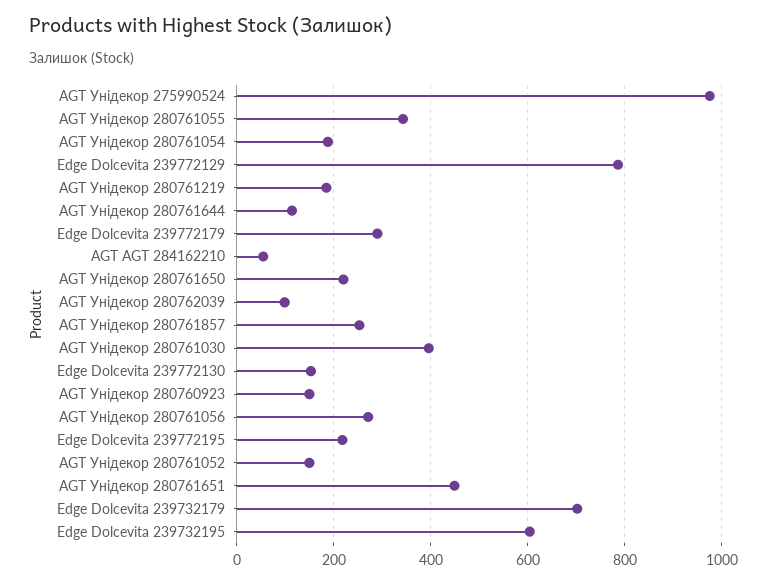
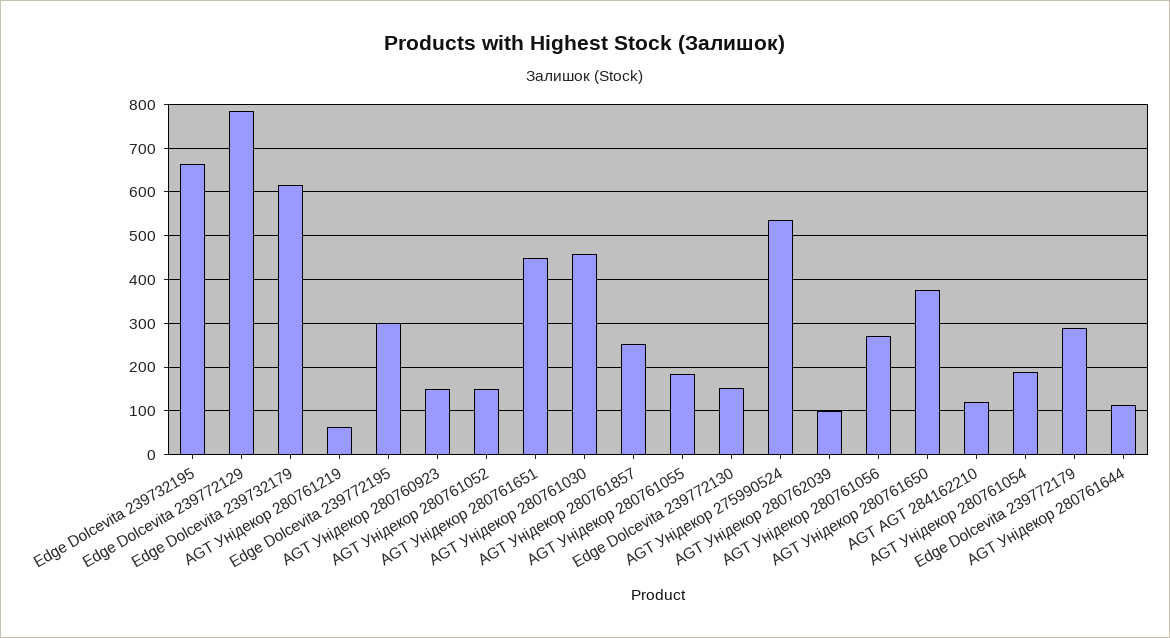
AGT Унідекор 275990524: 980 -> 540
AGT Унідекор 280761055: 340 -> 180
AGT Унідекор 280761219: 180 -> 60
AGT AGT 284162210: 60 -> 120
AGT Унідекор 280761650: 220 -> 380
AGT Унідекор 280761030: 400 -> 460
Edge Dolcevita 239772195: 220 -> 300
Edge Dolcevita 239732179: 700 -> 620
Edge Dolcevita 239732195: 600 -> 660

